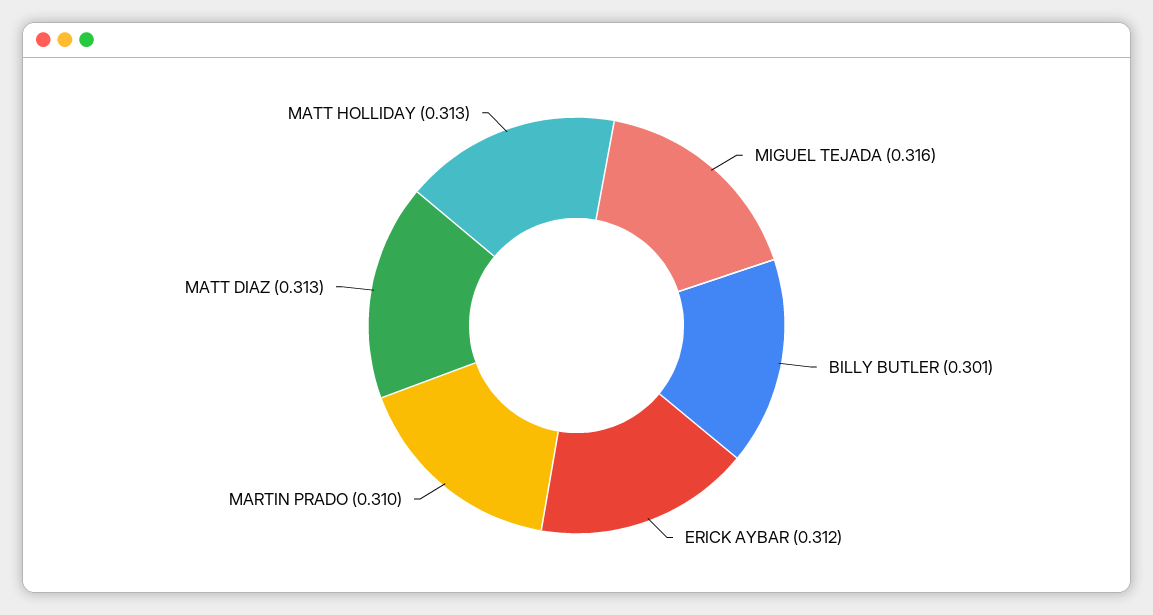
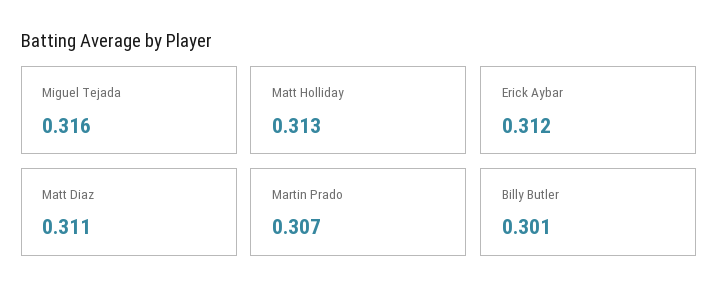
MARTIN PRADO: 0.31 -> 0.307
MATT DIAZ: 0.313 -> 0.311

